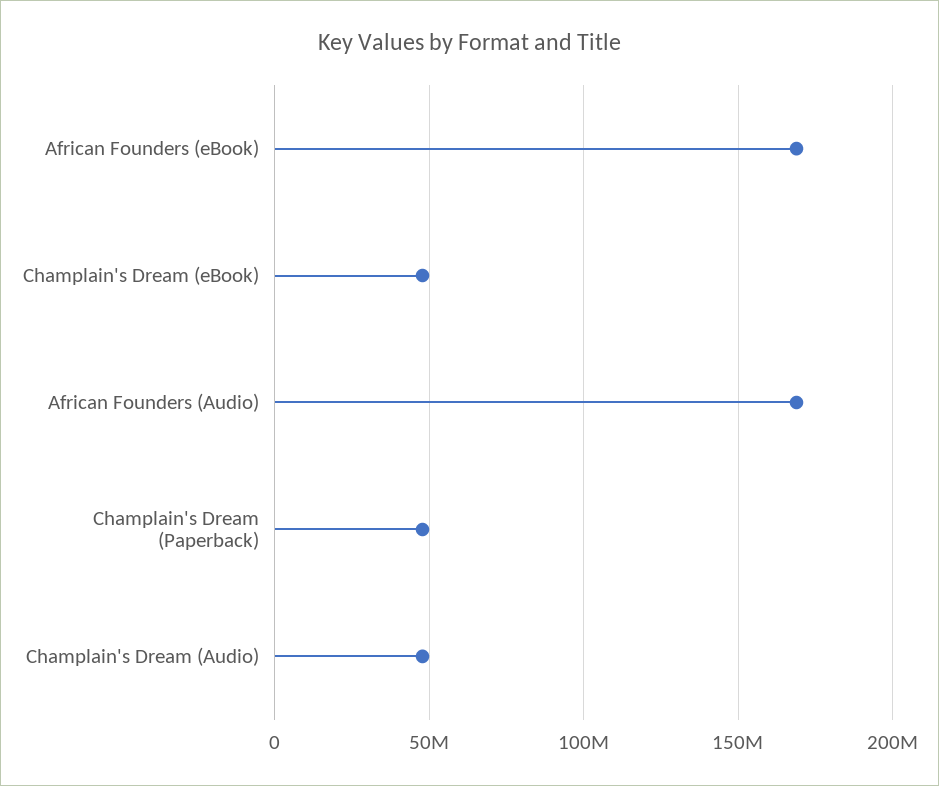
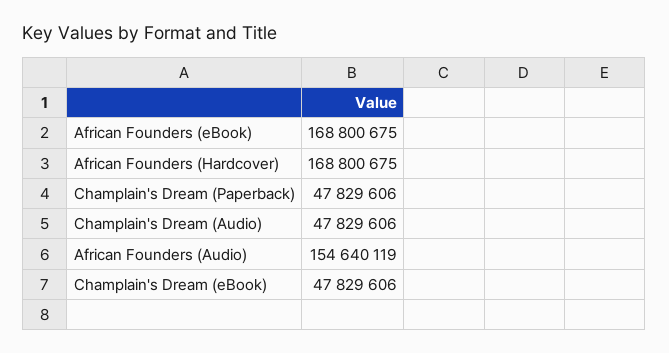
African Founders (Audio): 170000000 -> 154640119
African Founders (Hardcover): none -> 168800675

